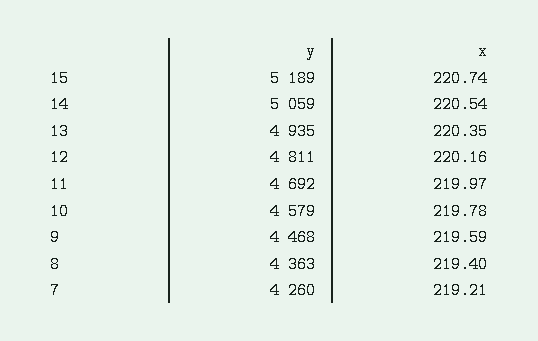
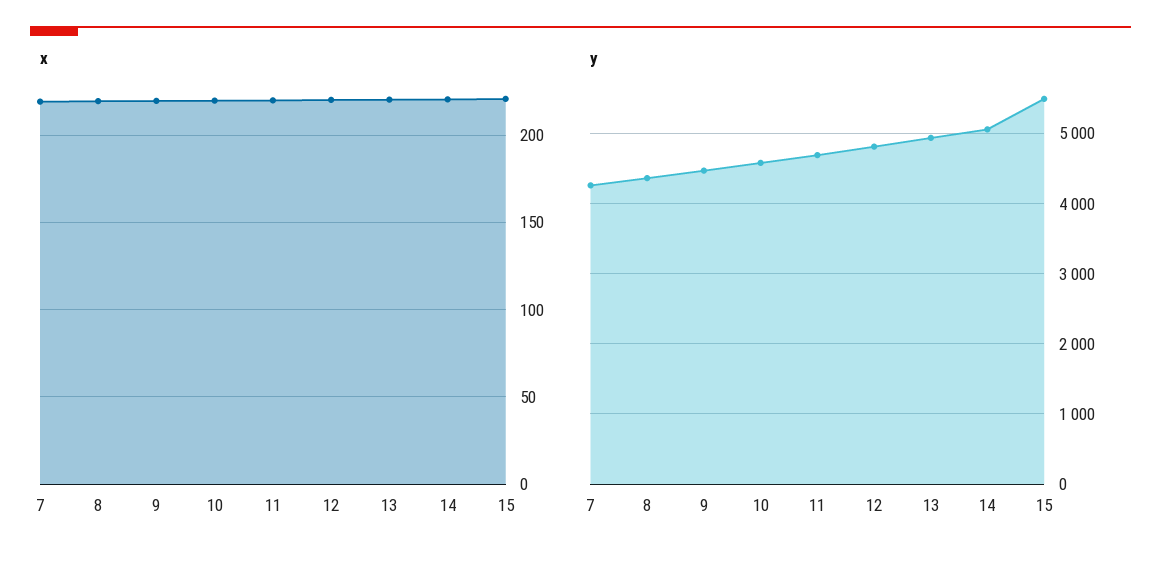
y, 15: 5189 -> 5500

